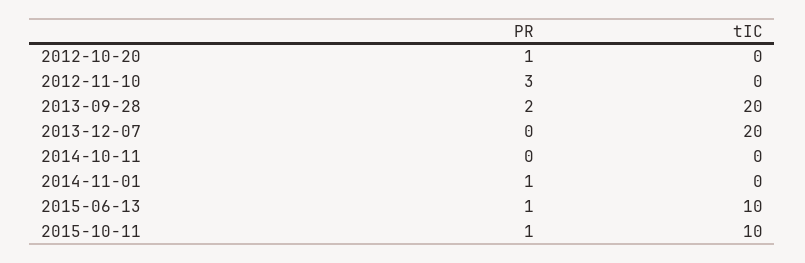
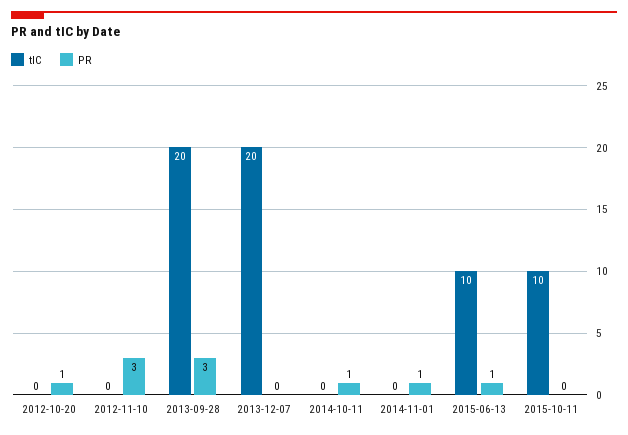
PR, 2013-09-28: 2 -> 3
PR, 2014-10-11: 0 -> 1
PR, 2015-10-11: 1 -> 0

